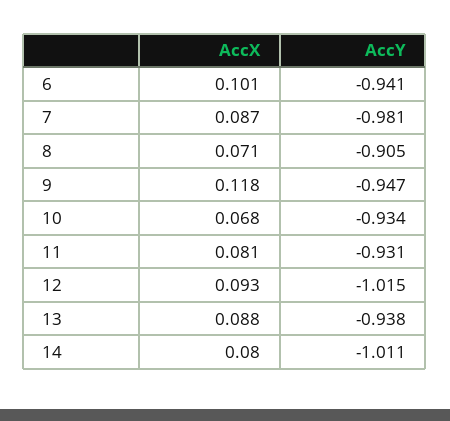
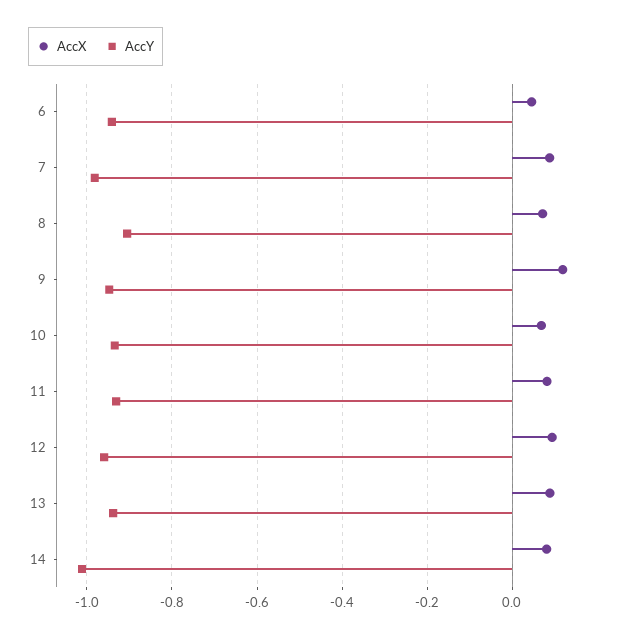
AccX, 6: 0.101 -> 0.04
AccY, 12: -1.015 -> -0.96

